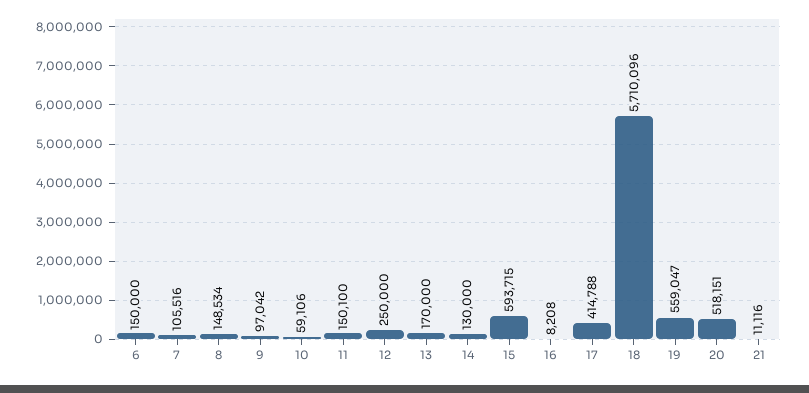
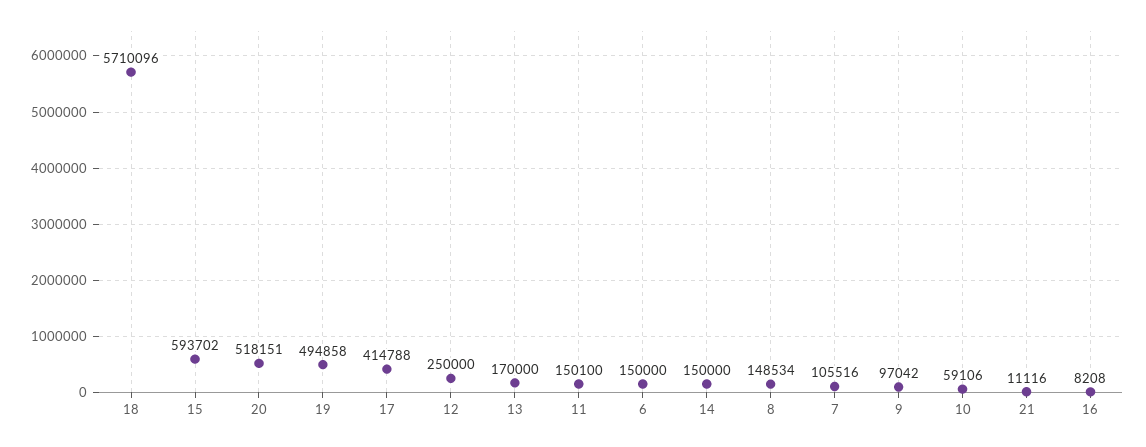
14: 130000 -> 150000
15: 593715 -> 593702
19: 559047 -> 494858

